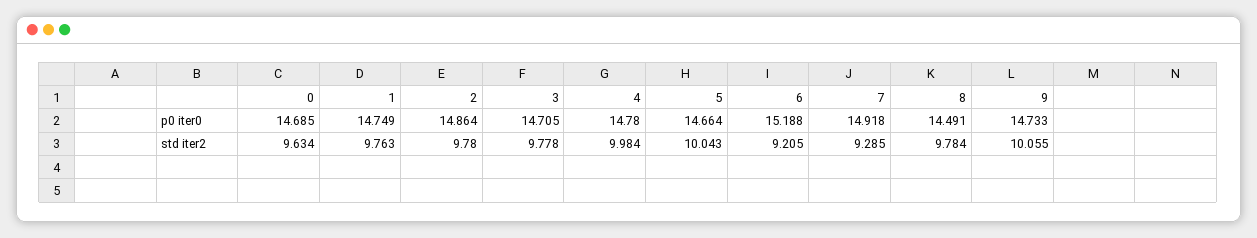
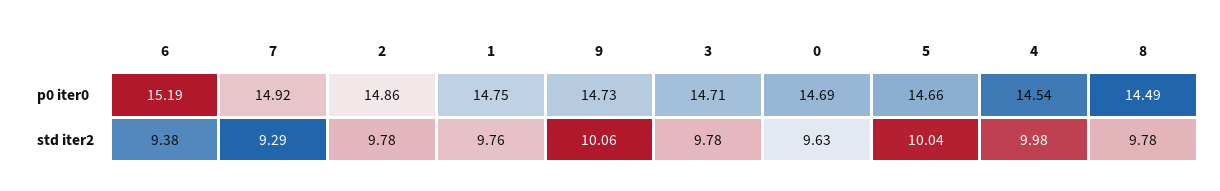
4, p0 iter0: 14.78 -> 14.54
6, std iter2: 9.205 -> 9.38

